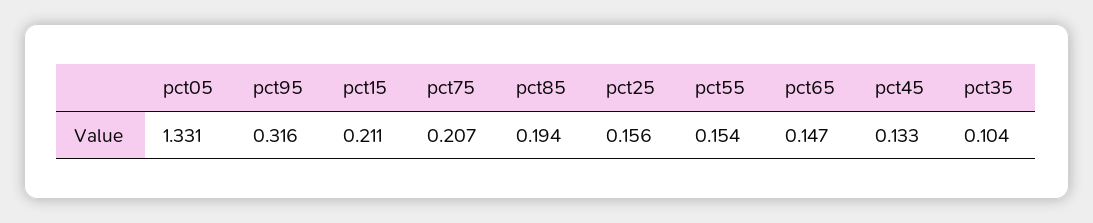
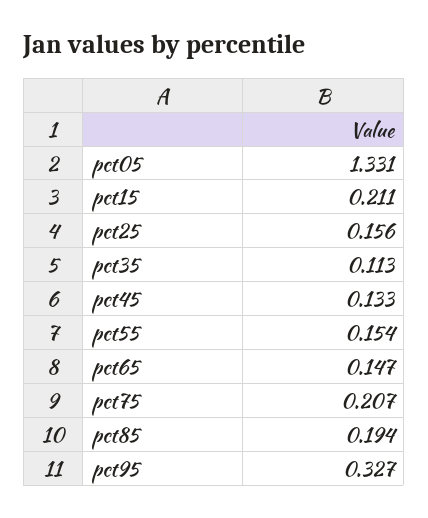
pct95: 0.316 -> 0.327
pct35: 0.104 -> 0.113

